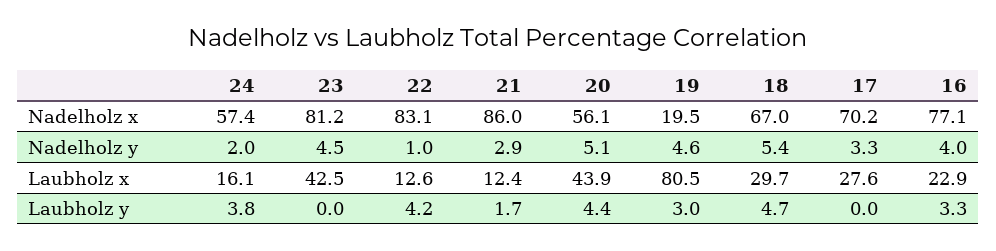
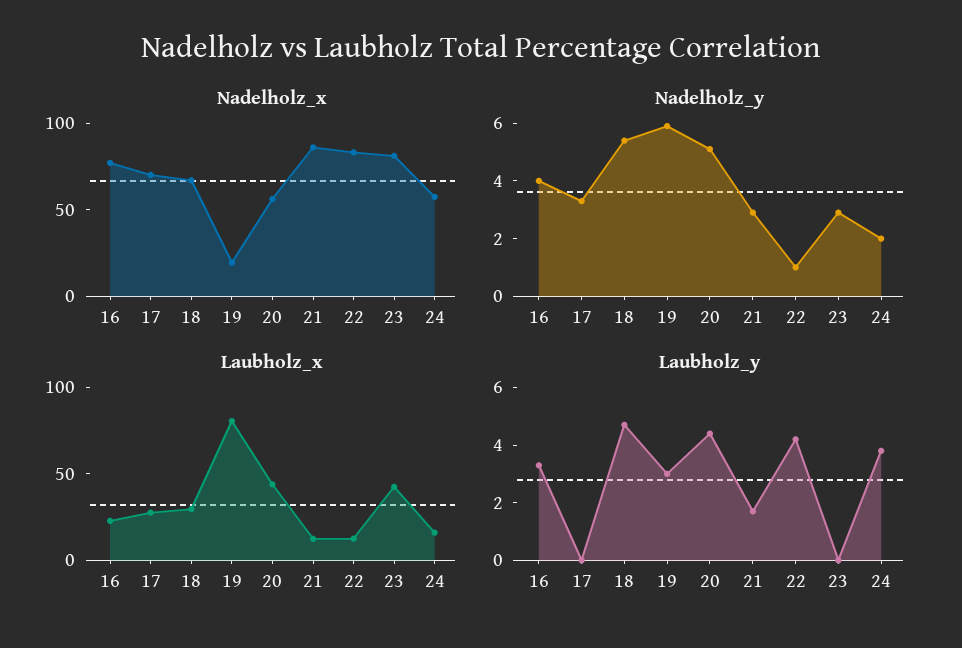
Nadelholz y, 23: 4.5 -> 3
Nadelholz y, 19: 4.6 -> 6

